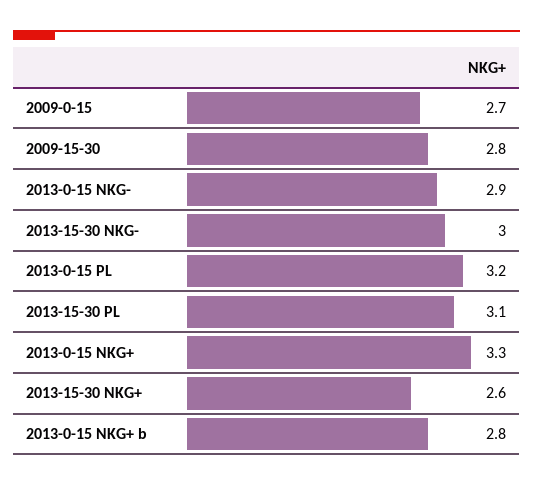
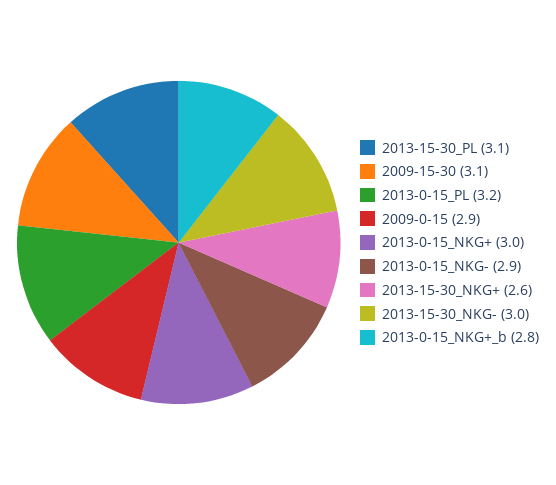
2009-0-15: 2.7 -> 2.9
2009-15-30: 2.8 -> 3.1
2013-0-15 NKG+: 3.3 -> 3

